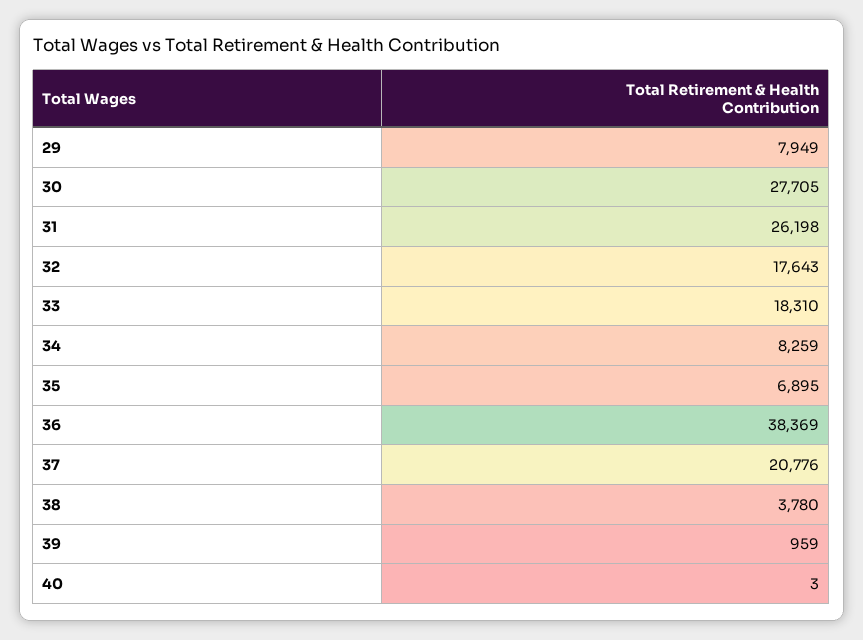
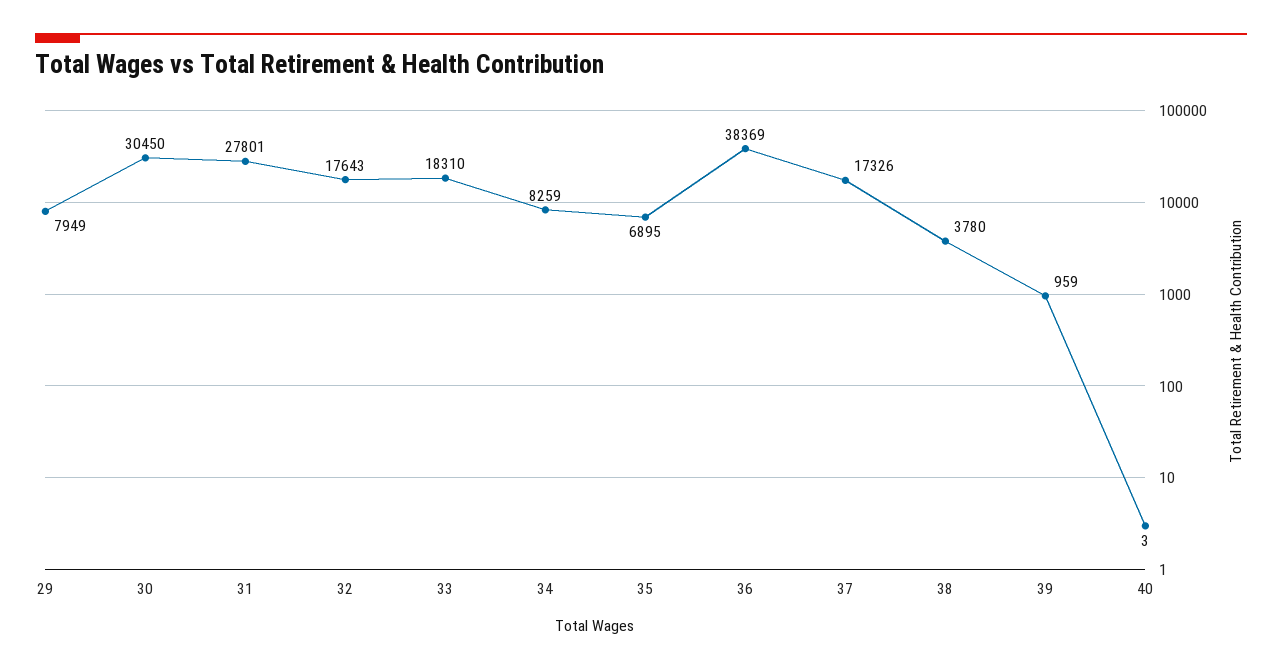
30: 27705 -> 30450
31: 26198 -> 27801
37: 20776 -> 17326

